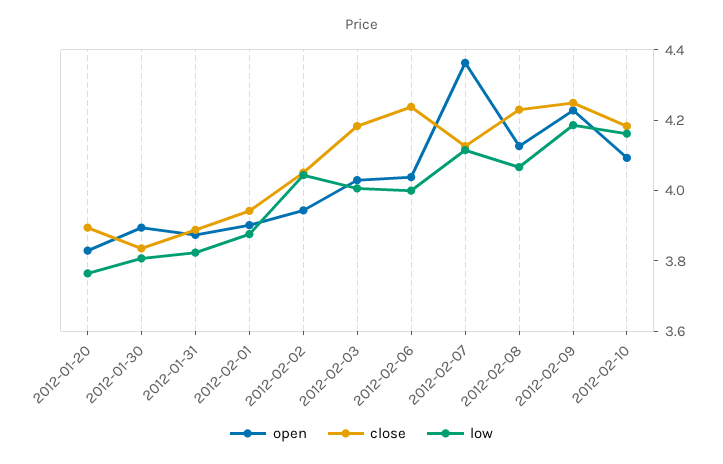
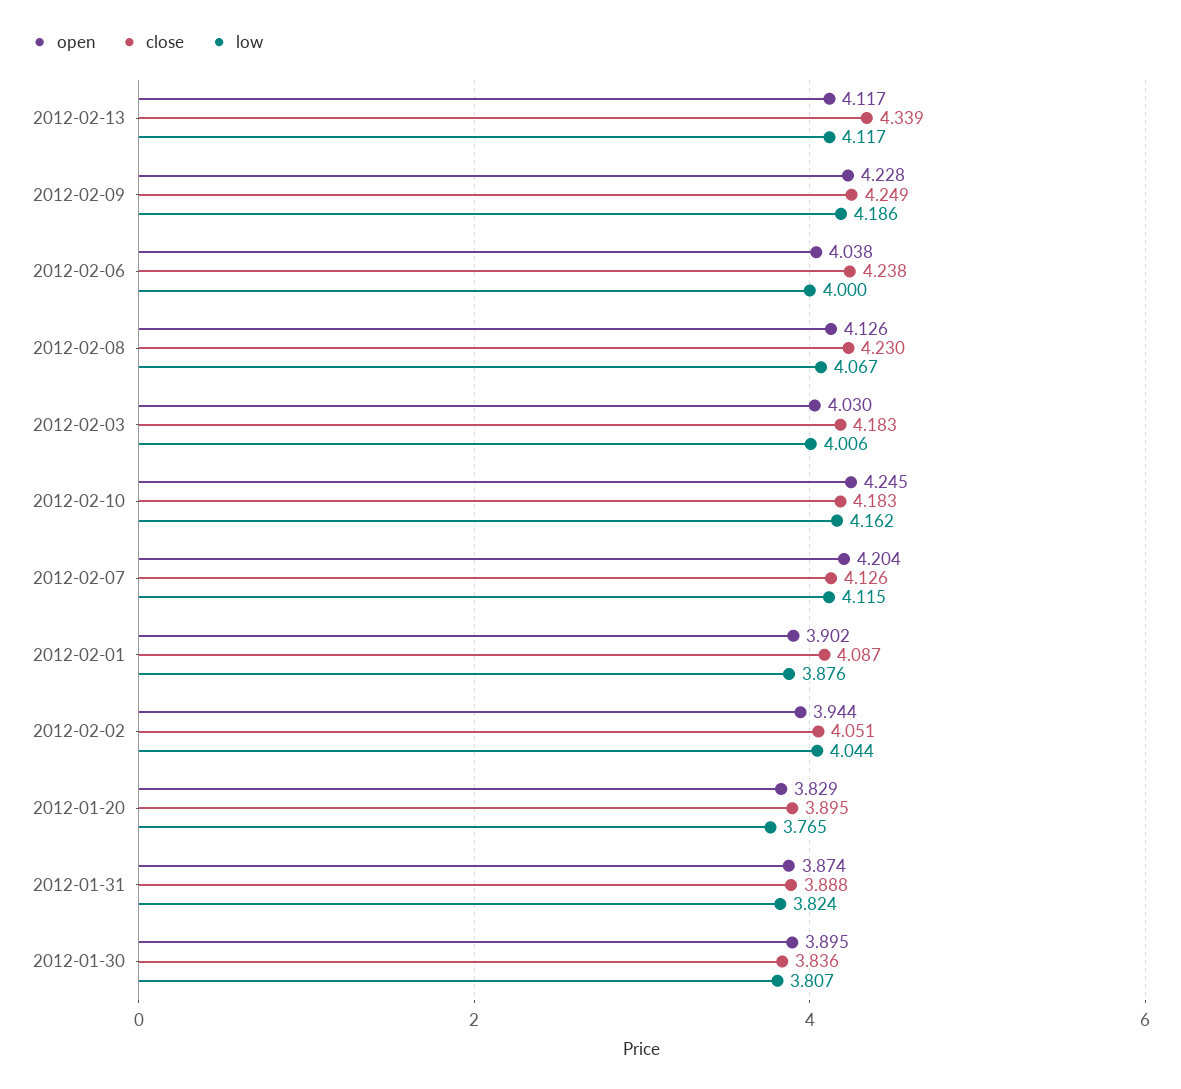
close, 2012-02-01: 3.95 -> 4.087
open, 2012-02-07: 4.35 -> 4.204
open, 2012-02-10: 4.1 -> 4.245
open, 2012-02-13: none -> 4.117
close, 2012-02-13: none -> 4.339
low, 2012-02-13: none -> 4.117

